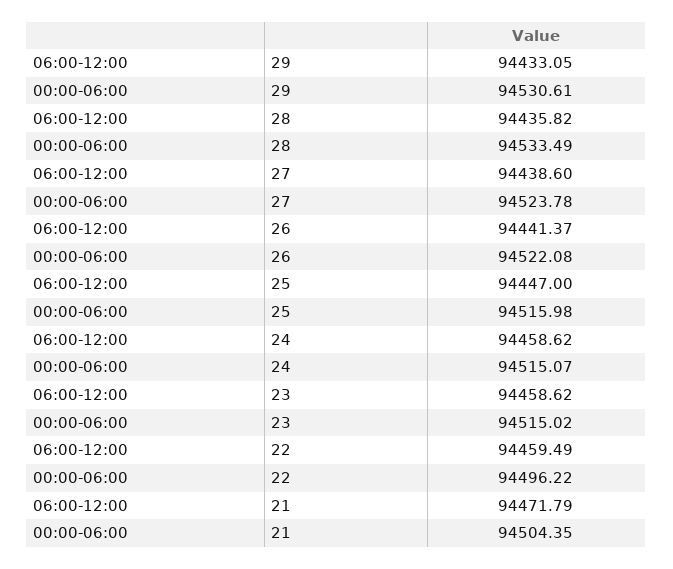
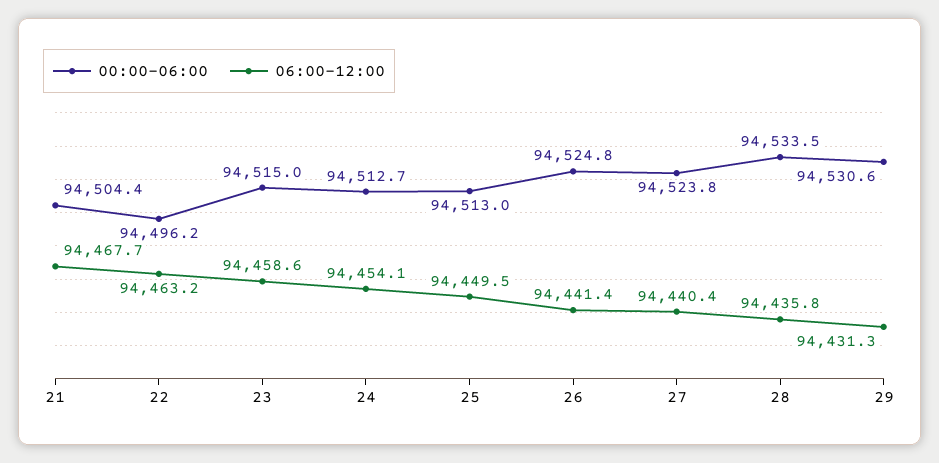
06:00-12:00, 29: 94433.05 -> 94431.3
06:00-12:00, 27: 94438.6 -> 94440.4
00:00-06:00, 26: 94522.08 -> 94524.8
06:00-12:00, 25: 94447 -> 94449.5
00:00-06:00, 25: 94515.98 -> 94513
06:00-12:00, 24: 94458.62 -> 94454.1
00:00-06:00, 24: 94515.07 -> 94512.7
06:00-12:00, 22: 94459.49 -> 94463.2
06:00-12:00, 21: 94471.79 -> 94467.7

